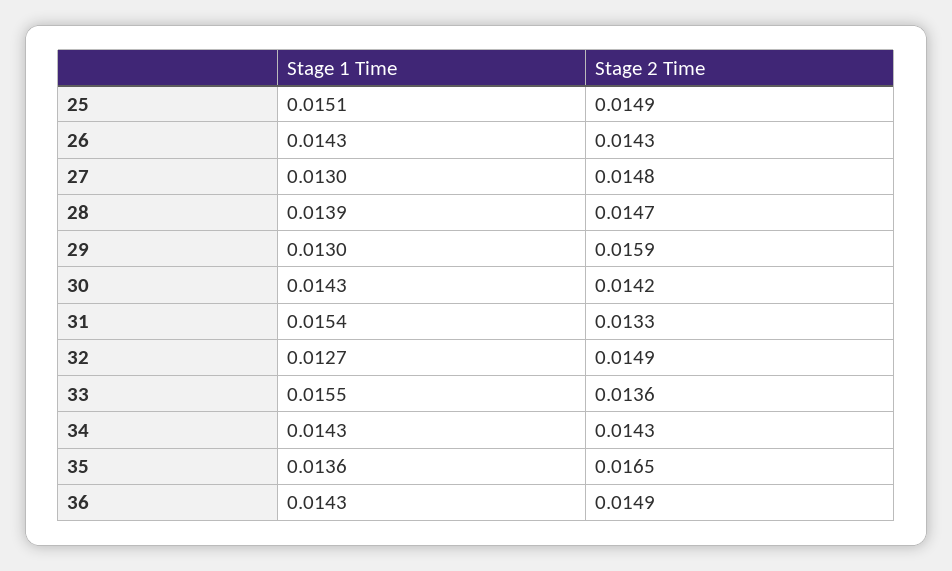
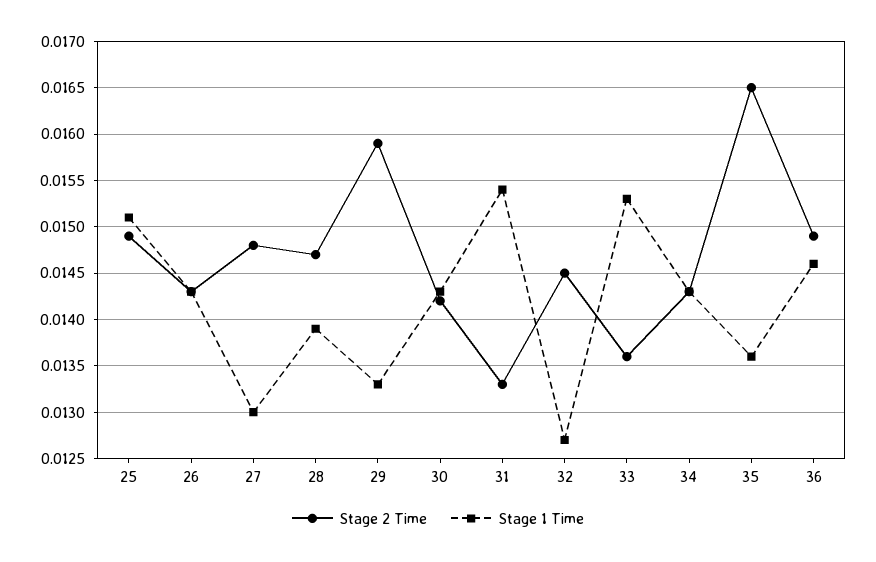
Stage 1 Time, 29: 0.013 -> 0.0133
Stage 2 Time, 32: 0.0149 -> 0.0145
Stage 1 Time, 33: 0.0155 -> 0.0153
Stage 1 Time, 36: 0.0143 -> 0.0146

